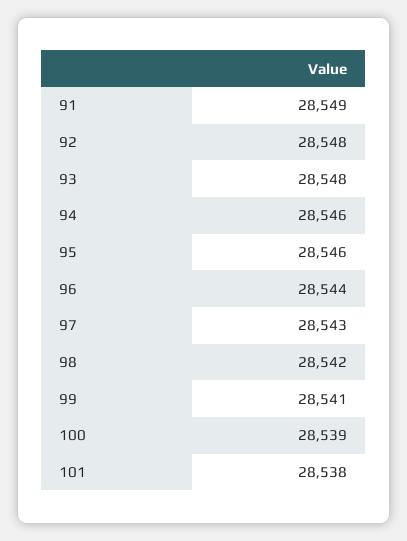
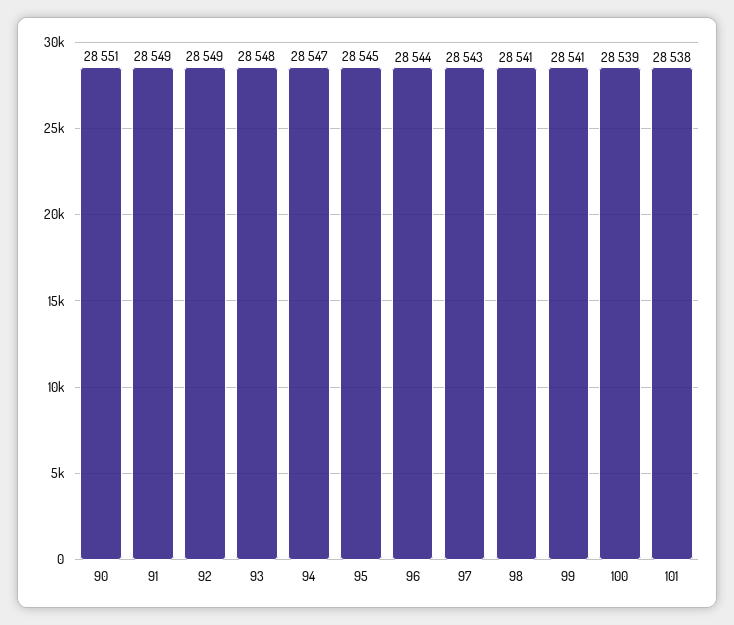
92: 28548 -> 28549
94: 28546 -> 28547
95: 28546 -> 28545
98: 28542 -> 28541
90: none -> 28551

